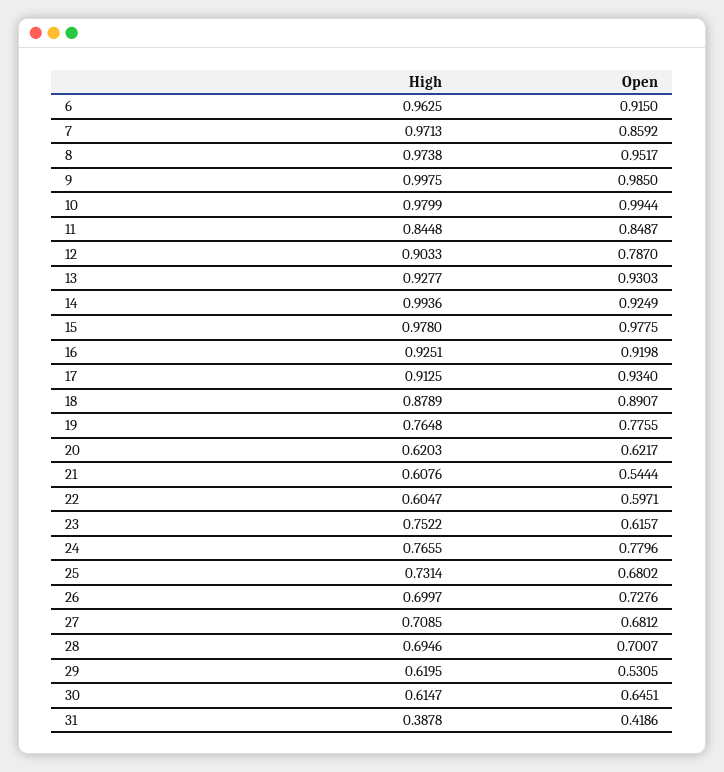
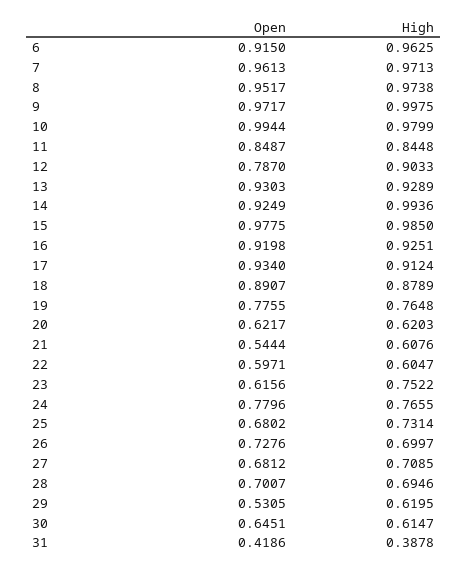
Open, 7: 0.8592 -> 0.9613
Open, 9: 0.985 -> 0.9717
High, 13: 0.9277 -> 0.9289
High, 15: 0.978 -> 0.985
High, 17: 0.9125 -> 0.9124
Open, 23: 0.6157 -> 0.6156

